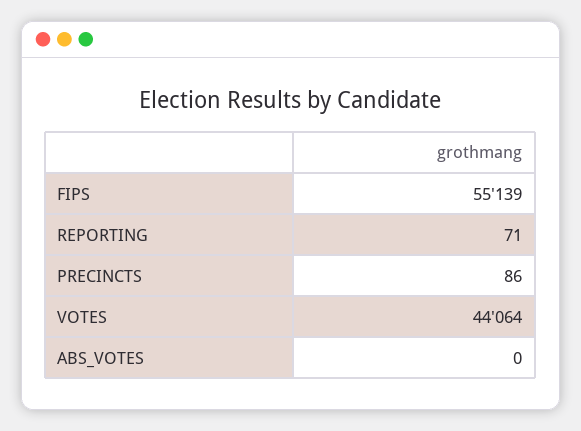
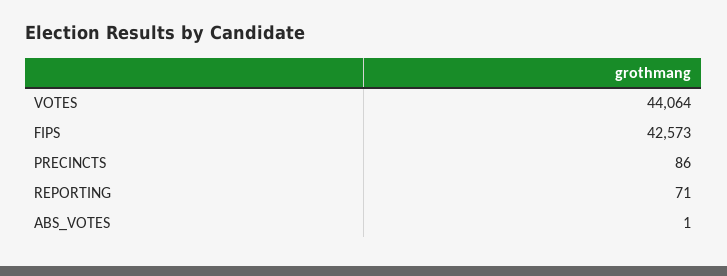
FIPS: 55139 -> 42573
ABS_VOTES: 0 -> 1

